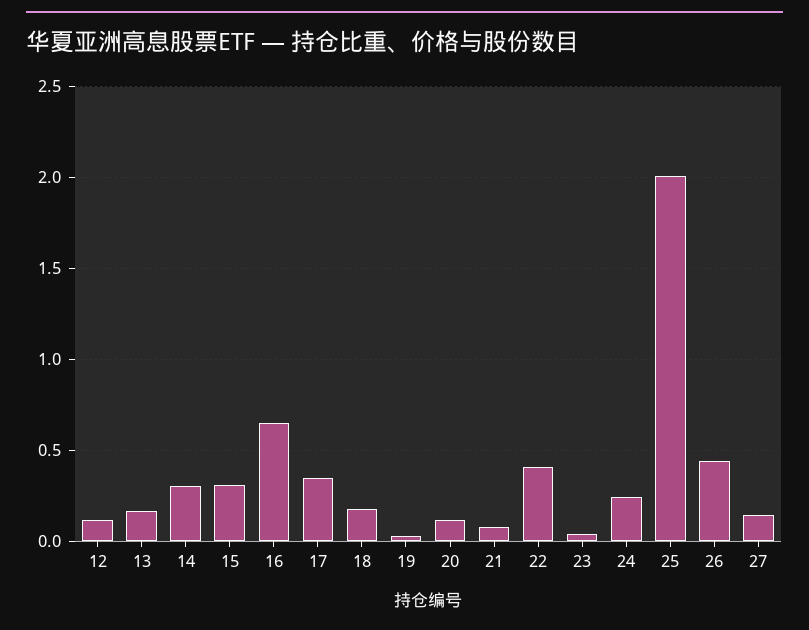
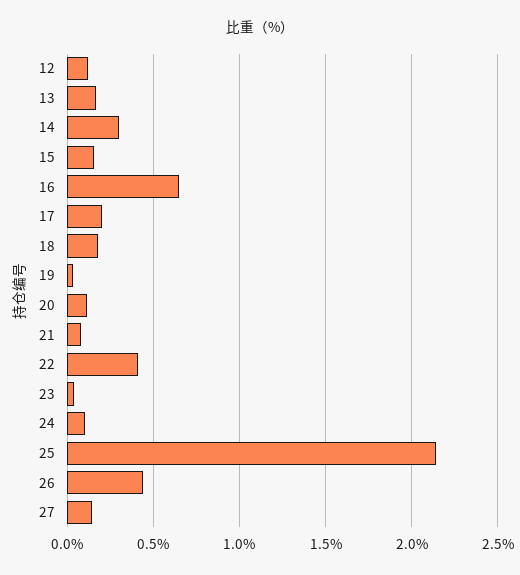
15: 0.3 -> 0.15
17: 0.35 -> 0.2
24: 0.25 -> 0.1
25: 2 -> 2.15

